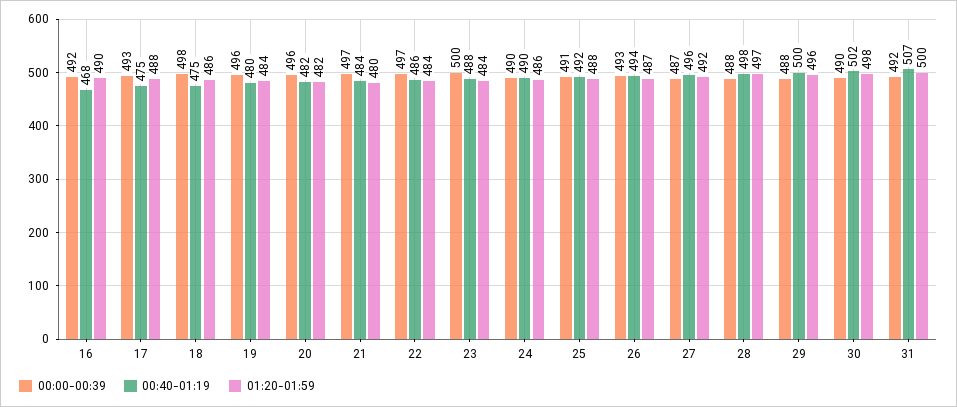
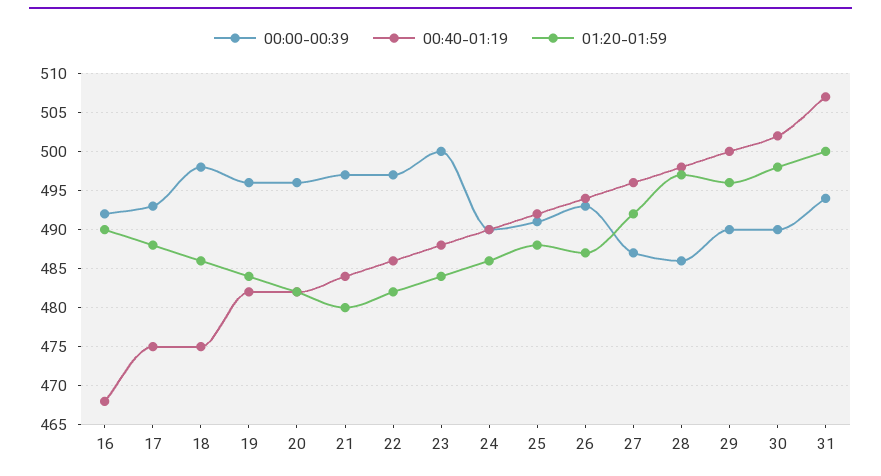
00:40-01:19, 19: 480 -> 482
01:20-01:59, 22: 484 -> 482
00:00-00:39, 28: 488 -> 486
00:00-00:39, 29: 488 -> 490
00:00-00:39, 31: 492 -> 494

